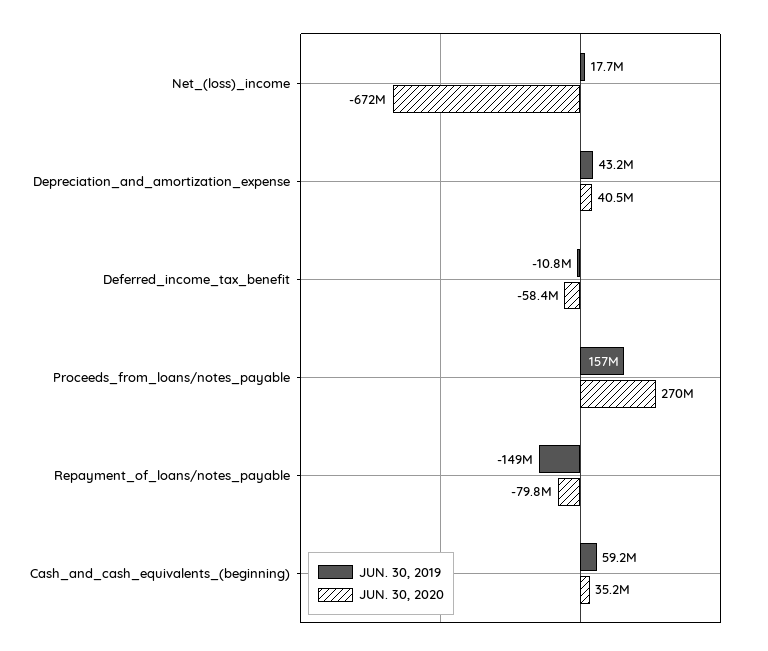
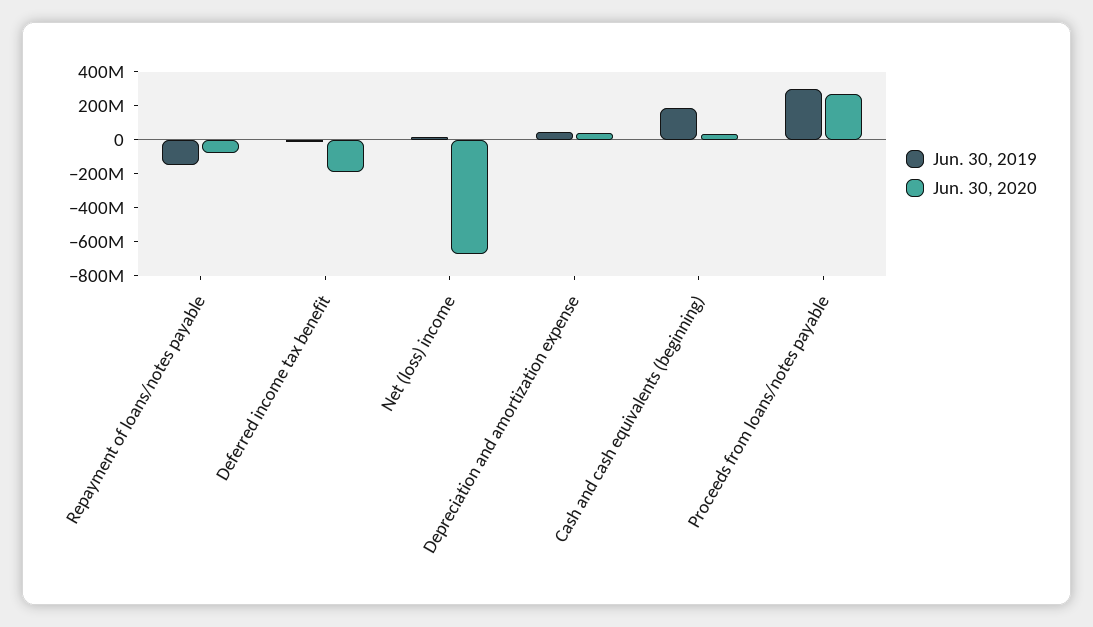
JUN. 30, 2020, Deferred_income_tax_benefit: -58400000 -> -200000000
JUN. 30, 2019, Proceeds_from_loans/notes_payable: 157000000 -> 300000000
JUN. 30, 2019, Cash_and_cash_equivalents_(beginning): 59200000 -> 200000000

